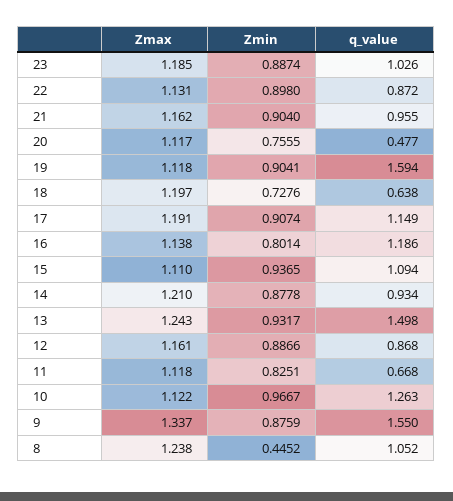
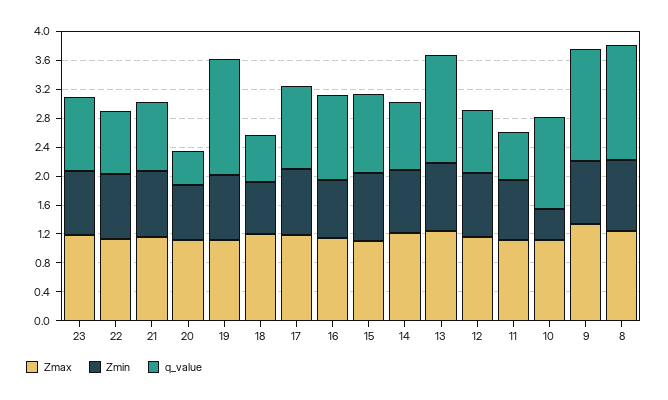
Zmin, 10: 0.9667 -> 0.4
Zmin, 8: 0.4452 -> 1
q_value, 8: 1.052 -> 1.6

